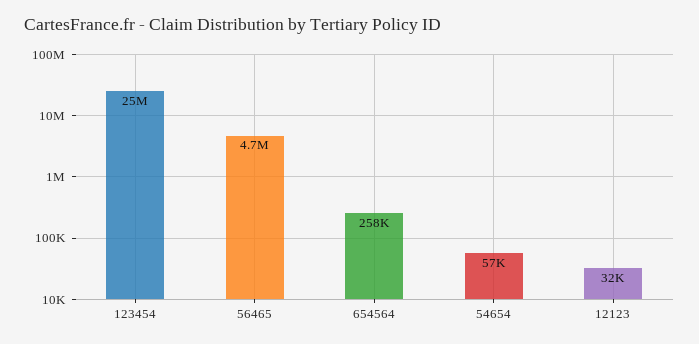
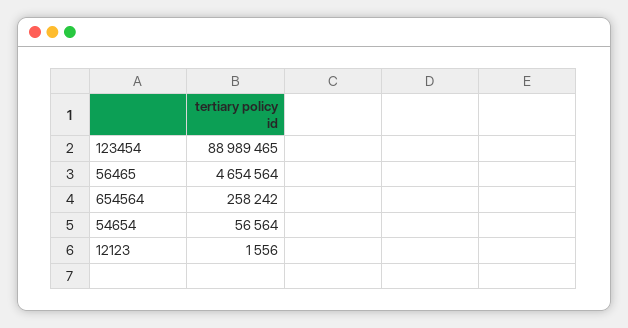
123454: 25000000 -> 88989465
12123: 32000 -> 1556

